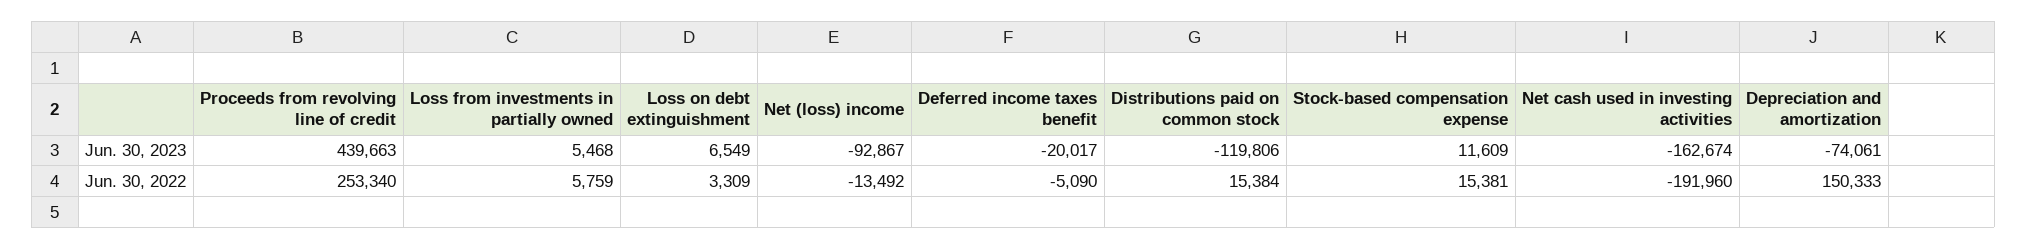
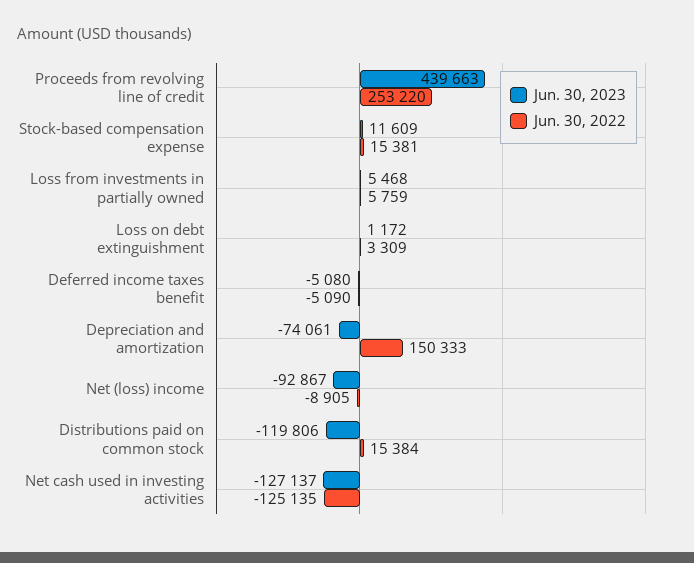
Jun. 30, 2023, Loss on debt extinguishment: 6549 -> 1172
Jun. 30, 2023, Deferred income taxes benefit: -20017 -> -5080
Jun. 30, 2023, Net cash used in investing activities: -162674 -> -127137
Jun. 30, 2022, Proceeds from revolving line of credit: 253340 -> 253220
Jun. 30, 2022, Net (loss) income: -13492 -> -8905
Jun. 30, 2022, Net cash used in investing activities: -191960 -> -125135

